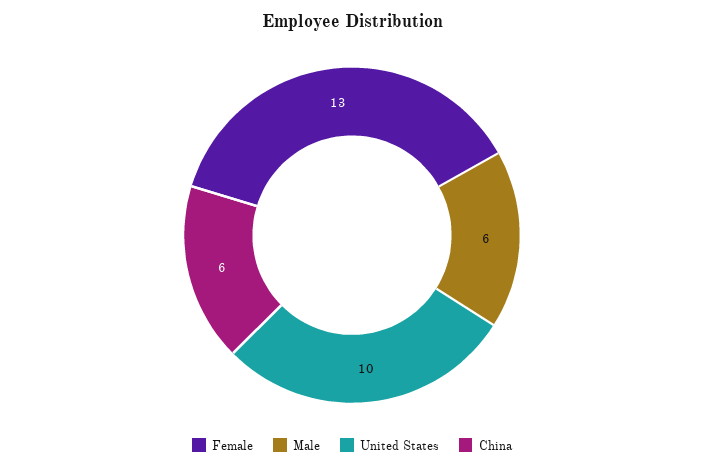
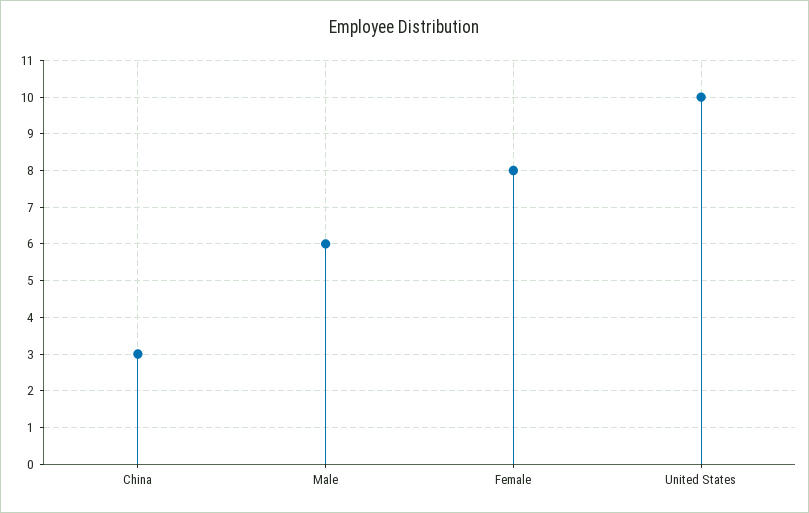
Female: 13 -> 8
China: 6 -> 3

